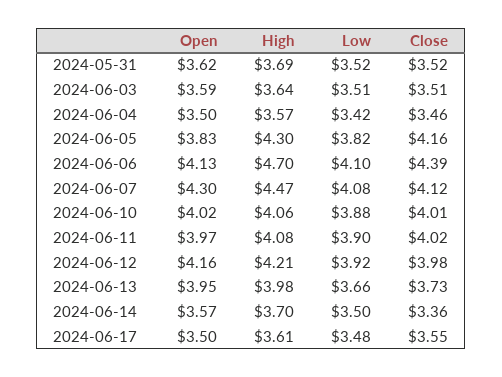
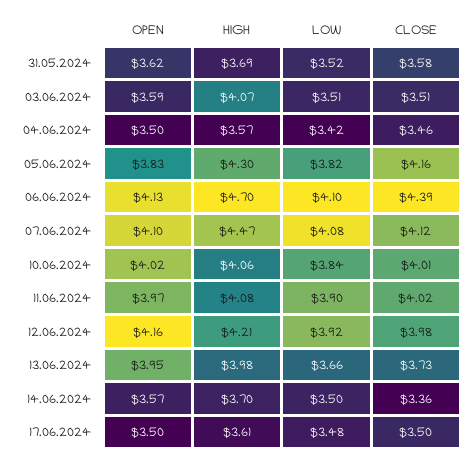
Close, 2024-05-31: 3.52 -> 3.58
High, 2024-06-03: 3.64 -> 4.07
Open, 2024-06-07: 4.3 -> 4.1
Low, 2024-06-10: 3.88 -> 3.84
Close, 2024-06-17: 3.55 -> 3.5

